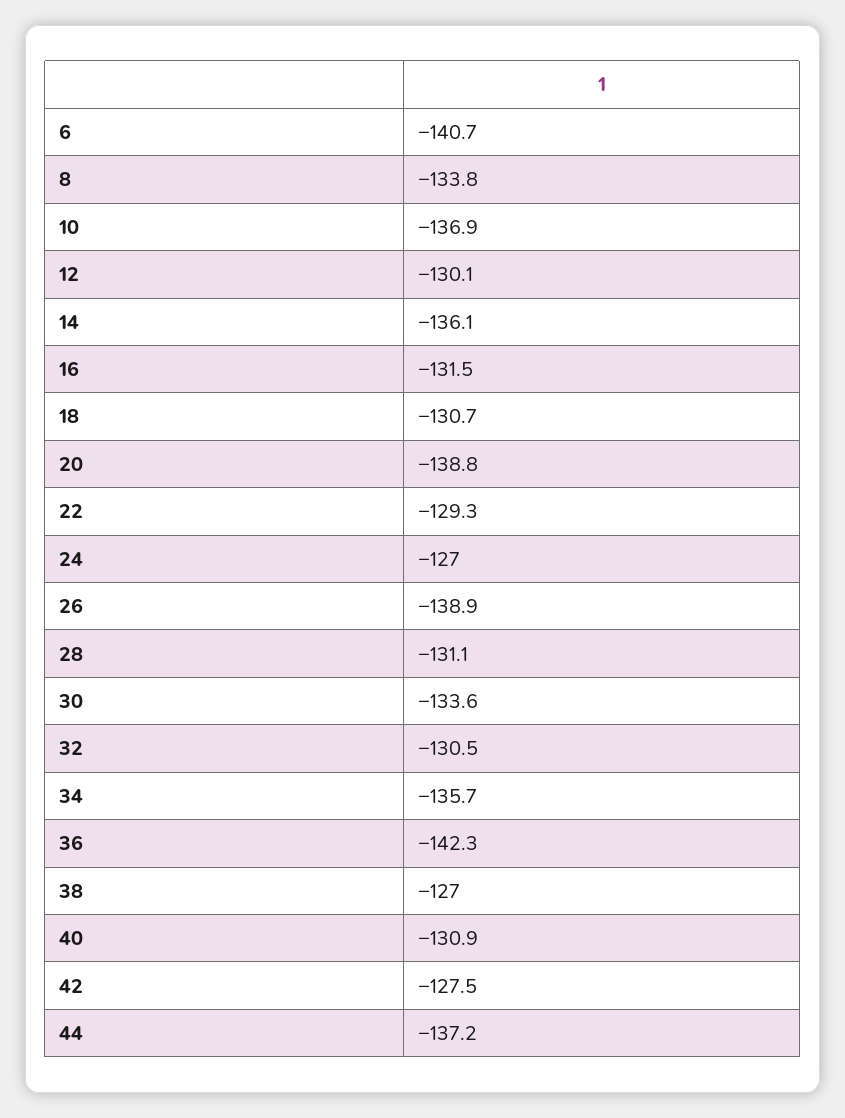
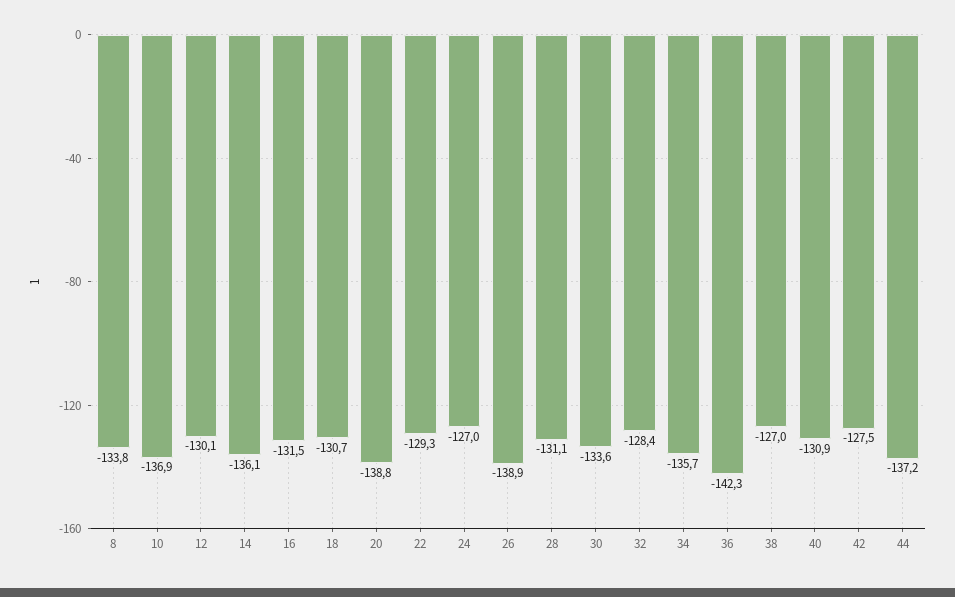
6: -140.7 -> none
32: -130.5 -> -128.4

